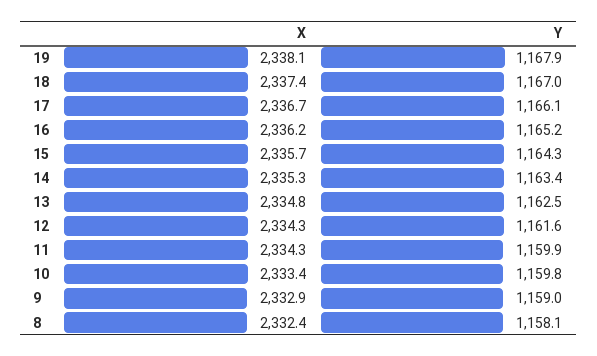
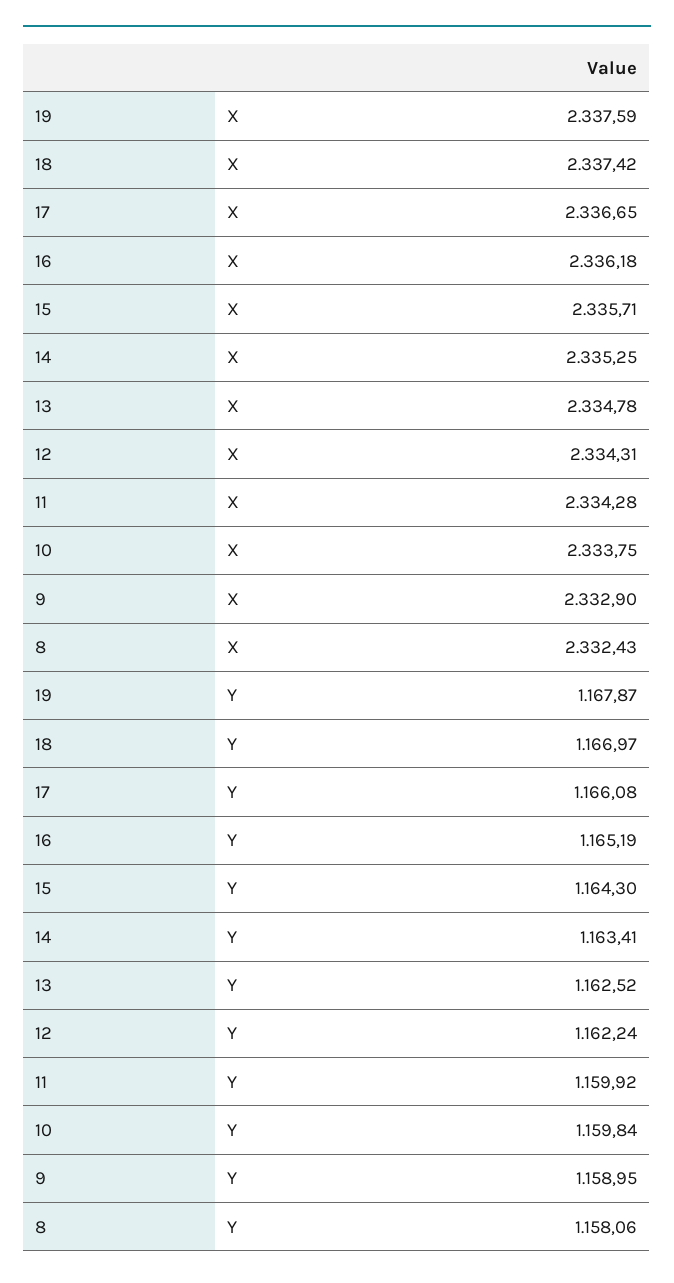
X, 19: 2338.1 -> 2337.59
Y, 12: 1161.6 -> 1162.24
X, 10: 2333.4 -> 2333.75

